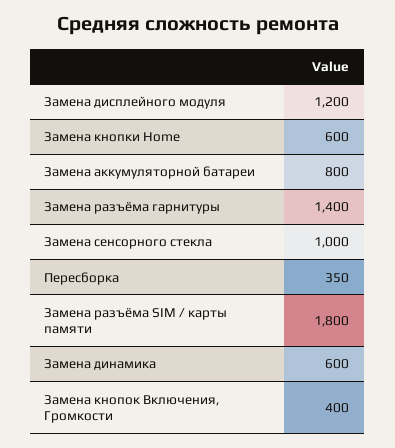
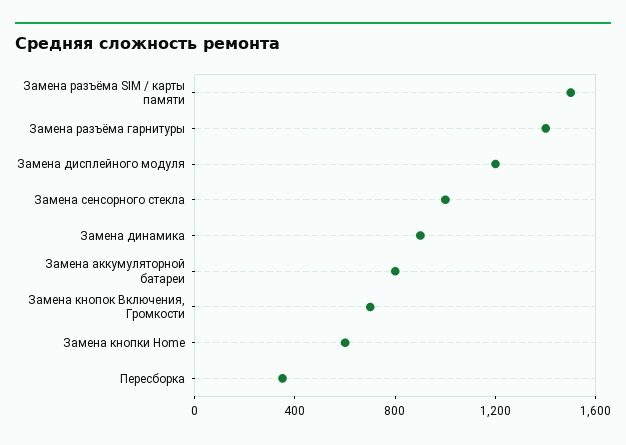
Замена разъёма SIM / карты памяти: 1800 -> 1500
Замена динамика: 600 -> 900
Замена кнопок Включения, Громкости: 400 -> 700

